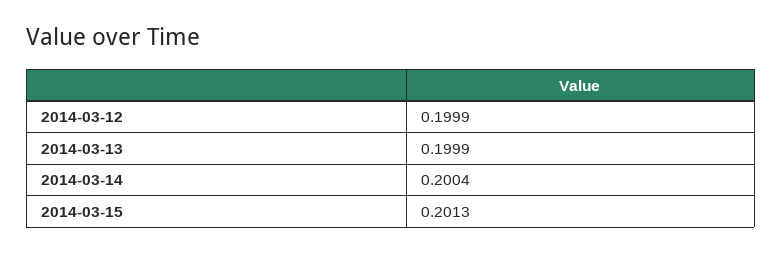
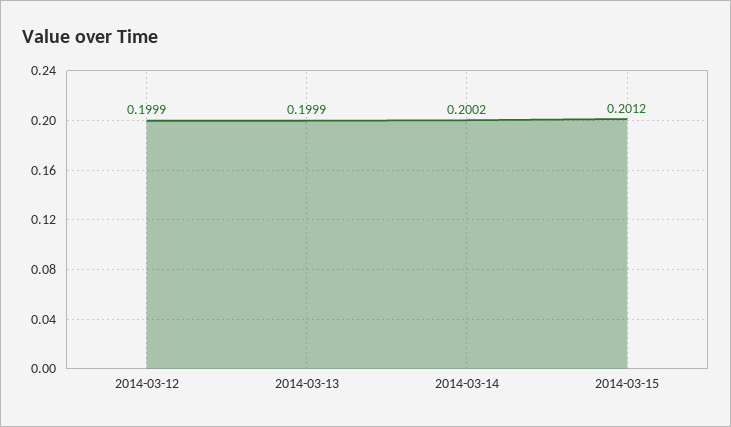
2014-03-14: 0.2004 -> 0.2002
2014-03-15: 0.2013 -> 0.2012

